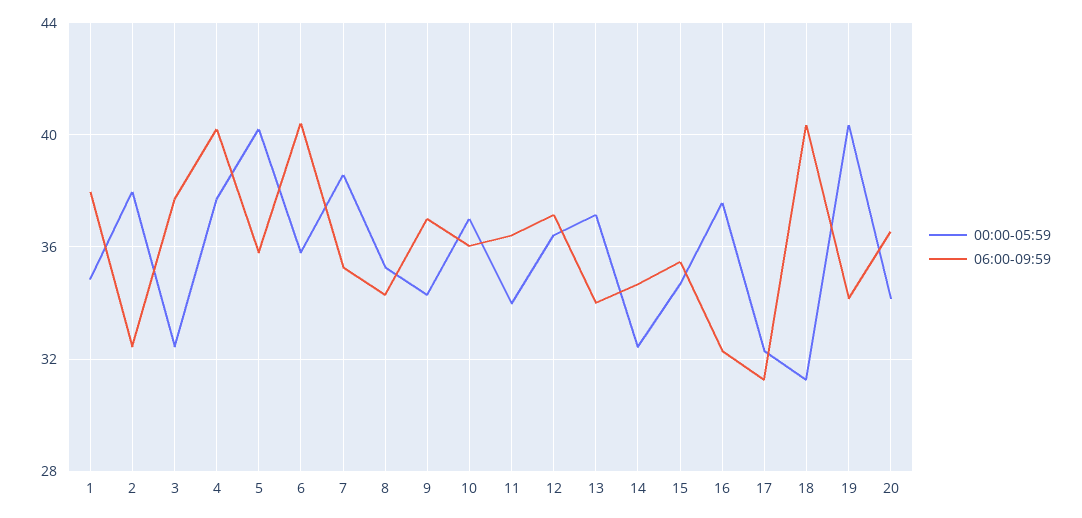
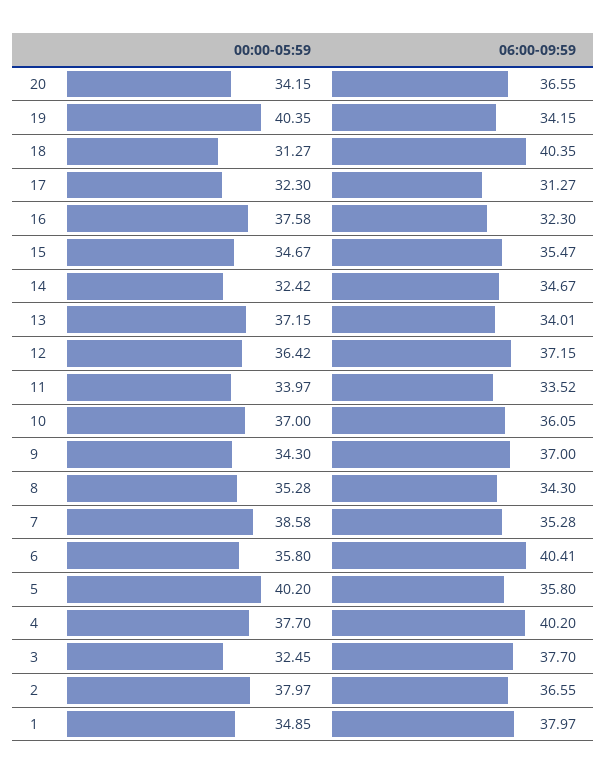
06:00-09:59, 2: 32.5 -> 36.55
06:00-09:59, 11: 36.5 -> 33.52

